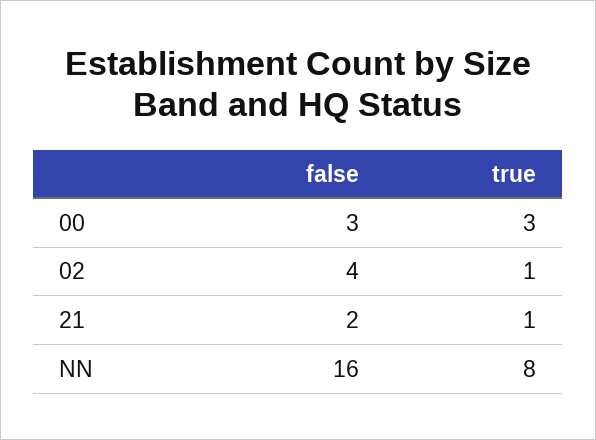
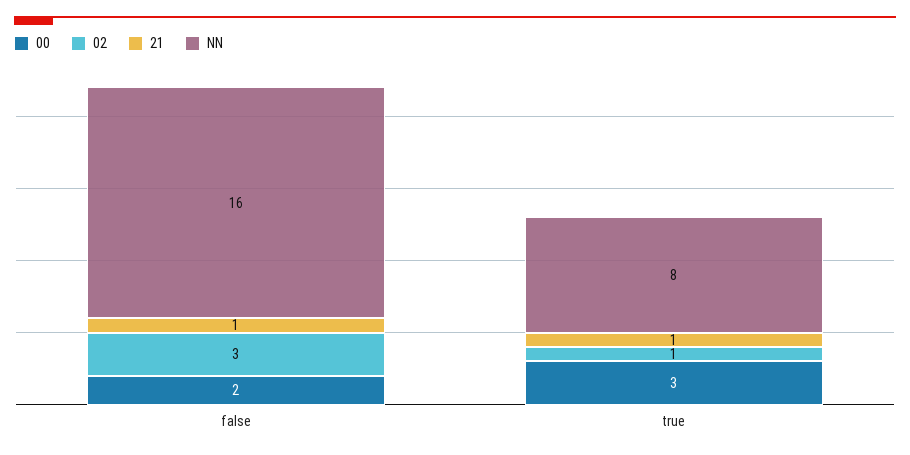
00, false: 3 -> 2
02, false: 4 -> 3
21, false: 2 -> 1

